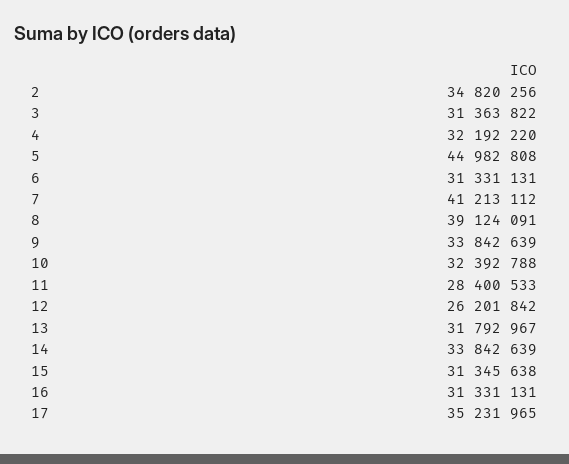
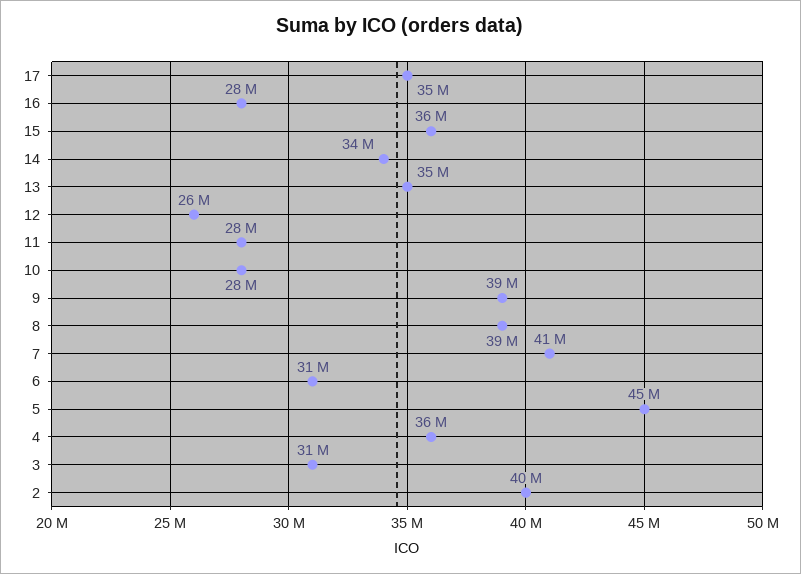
2: 34820256 -> 40000000
4: 32192220 -> 36000000
9: 33842639 -> 39000000
10: 32392788 -> 28000000
13: 31792967 -> 35000000
15: 31345638 -> 36000000
16: 31331131 -> 28000000

